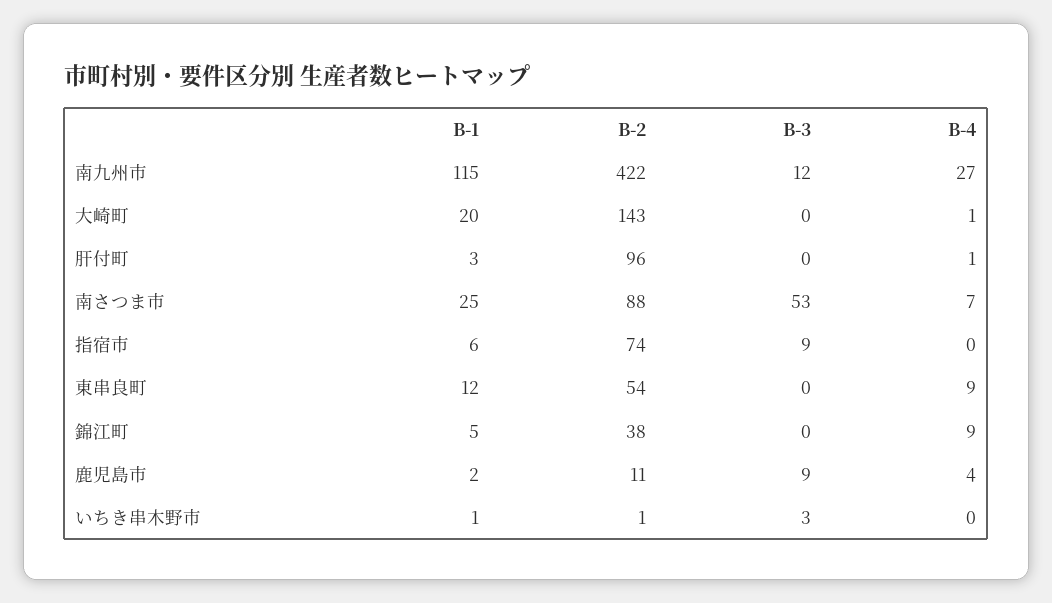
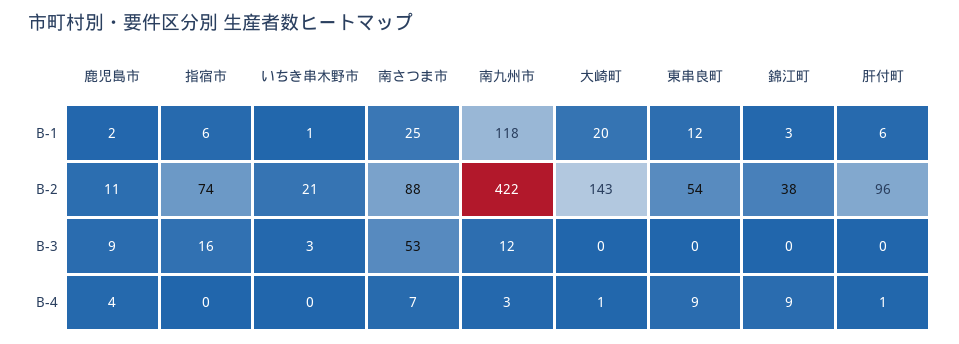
B-1, 南九州市: 115 -> 118
B-4, 南九州市: 27 -> 3
B-1, 肝付町: 3 -> 6
B-3, 指宿市: 9 -> 16
B-1, 錦江町: 5 -> 3
B-2, いちき串木野市: 1 -> 21

